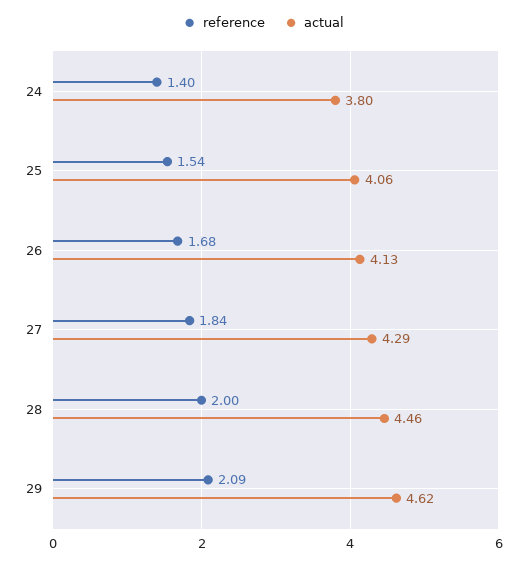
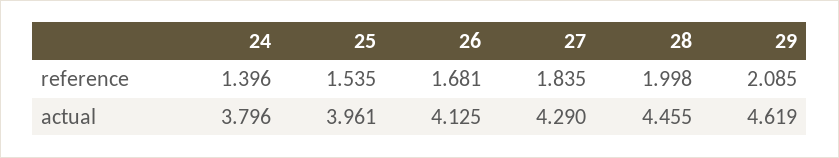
actual, 25: 4.06 -> 3.961

